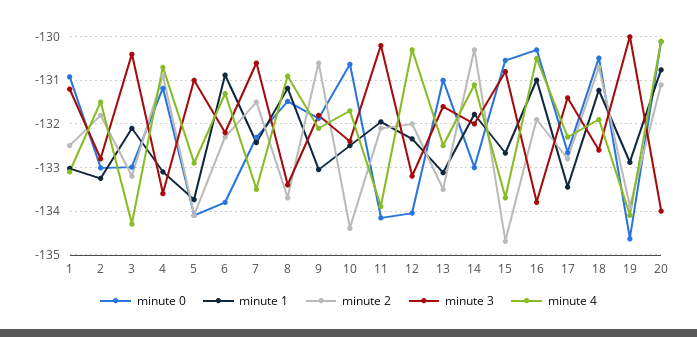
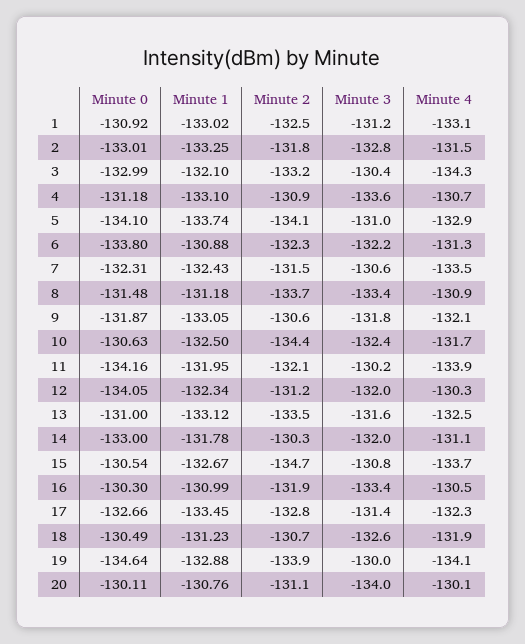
minute 2, 12: -132 -> -131.2
minute 3, 12: -133.2 -> -132
minute 3, 16: -133.8 -> -133.4

